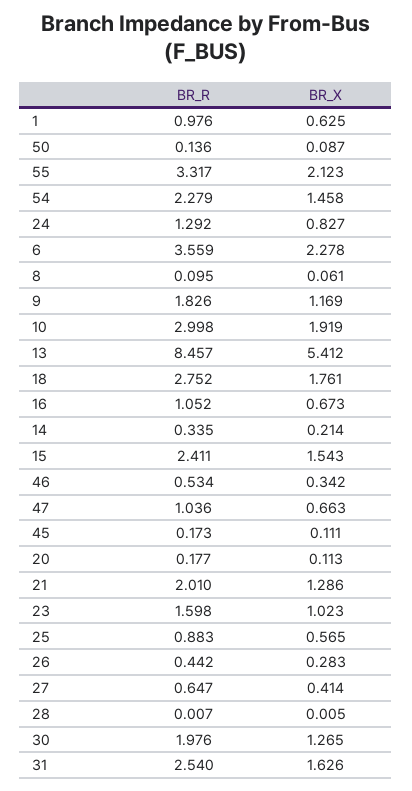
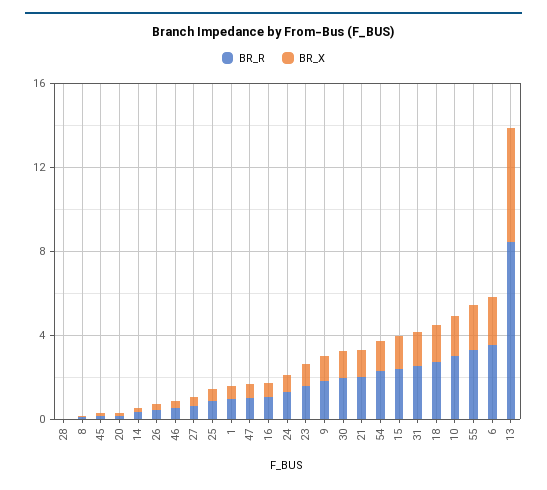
BR_R, 50: 0.136 -> none
BR_X, 50: 0.087 -> none

